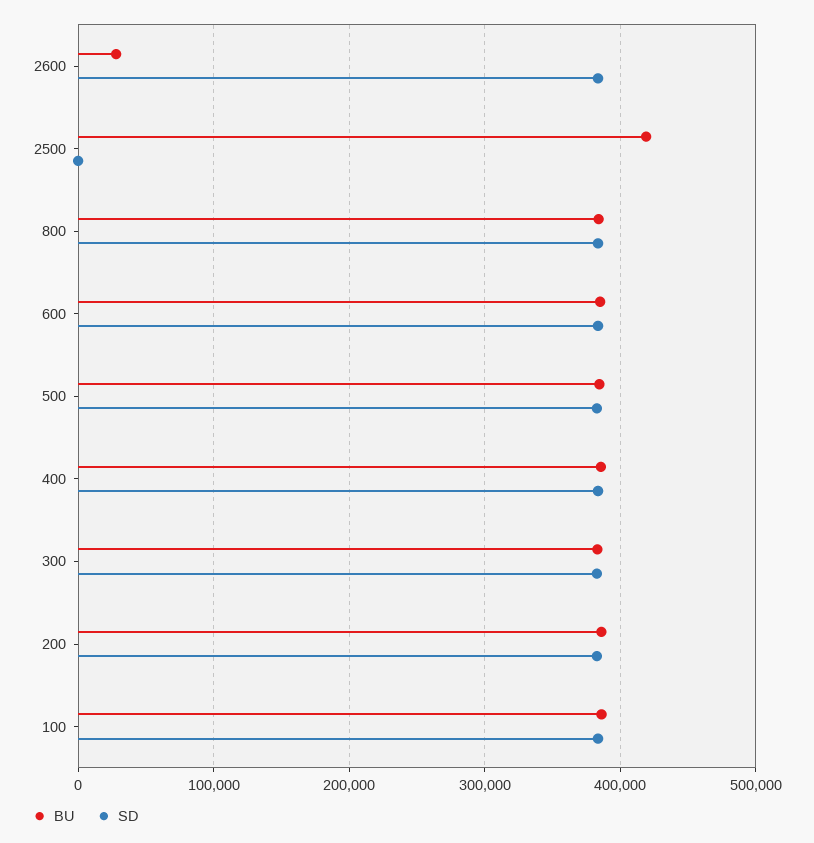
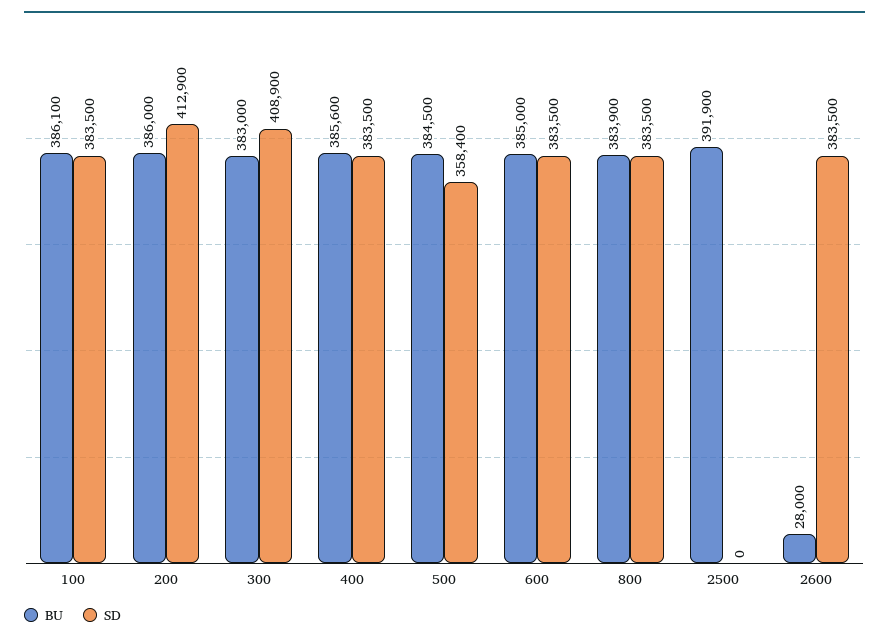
BU, 2500: 420000 -> 391900
SD, 500: 380000 -> 358400
SD, 300: 380000 -> 408900
SD, 200: 380000 -> 412900

